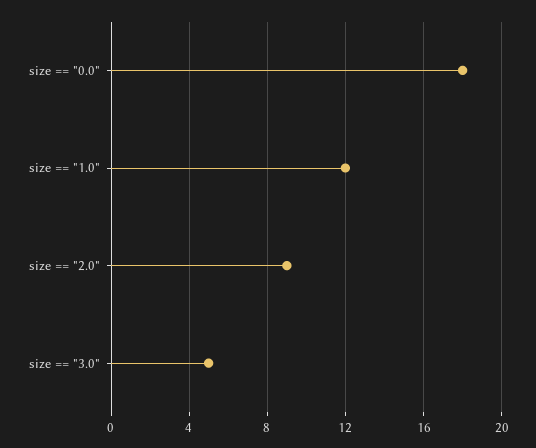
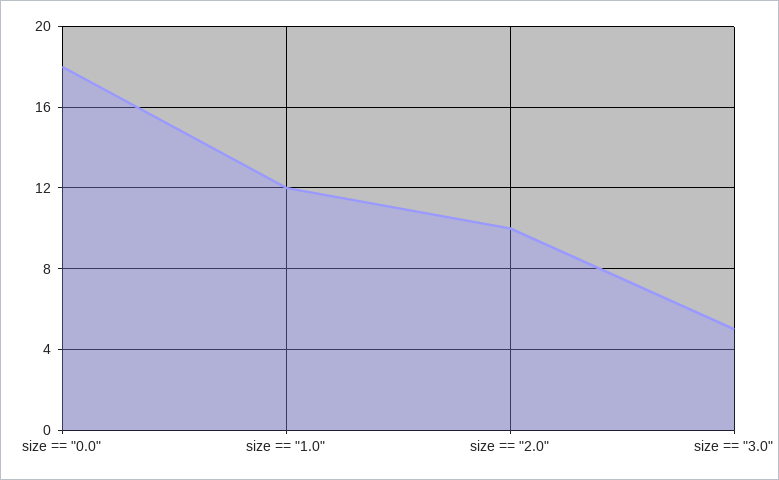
size == "2.0": 9 -> 10

